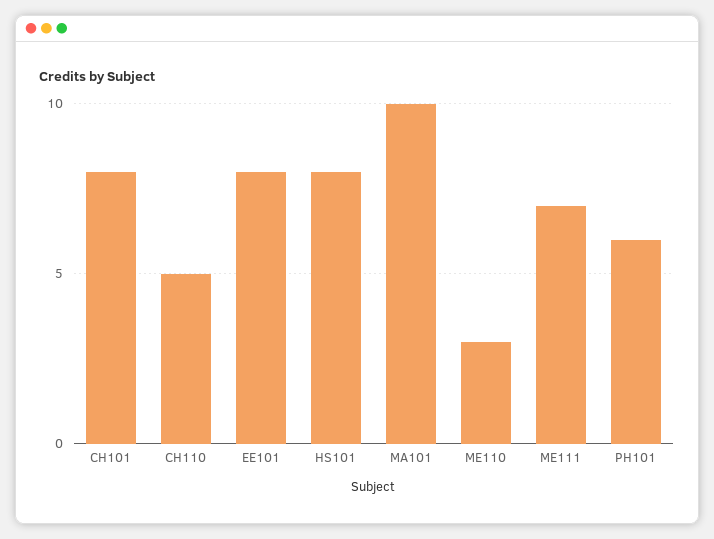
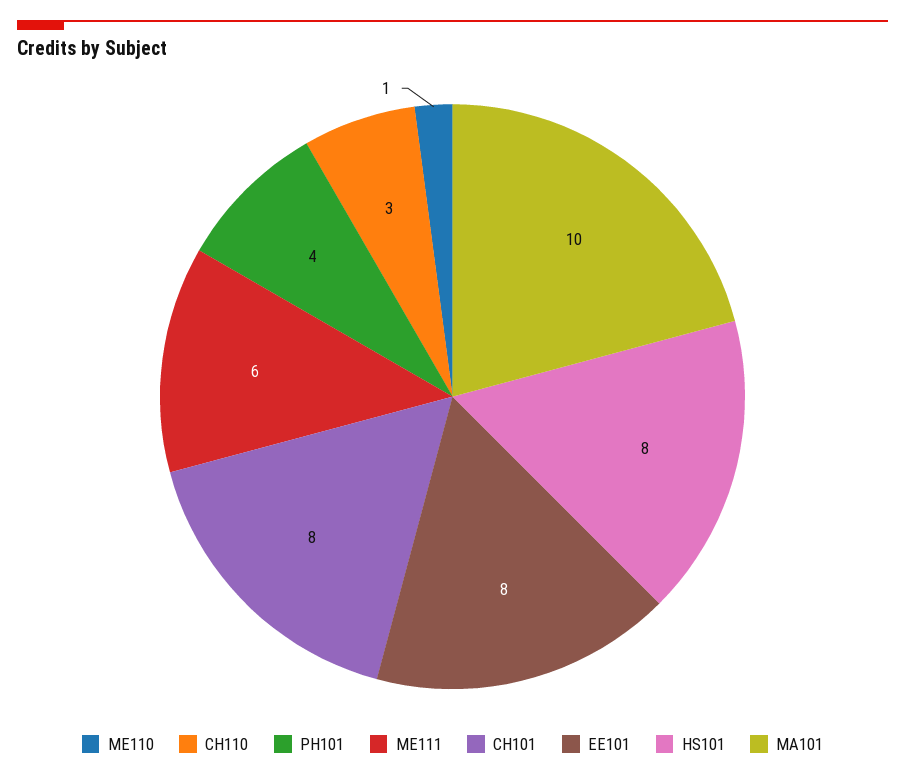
CH110: 5 -> 3
ME110: 3 -> 1
ME111: 7 -> 6
PH101: 6 -> 4

